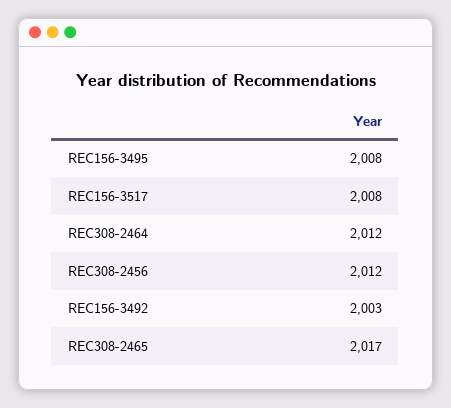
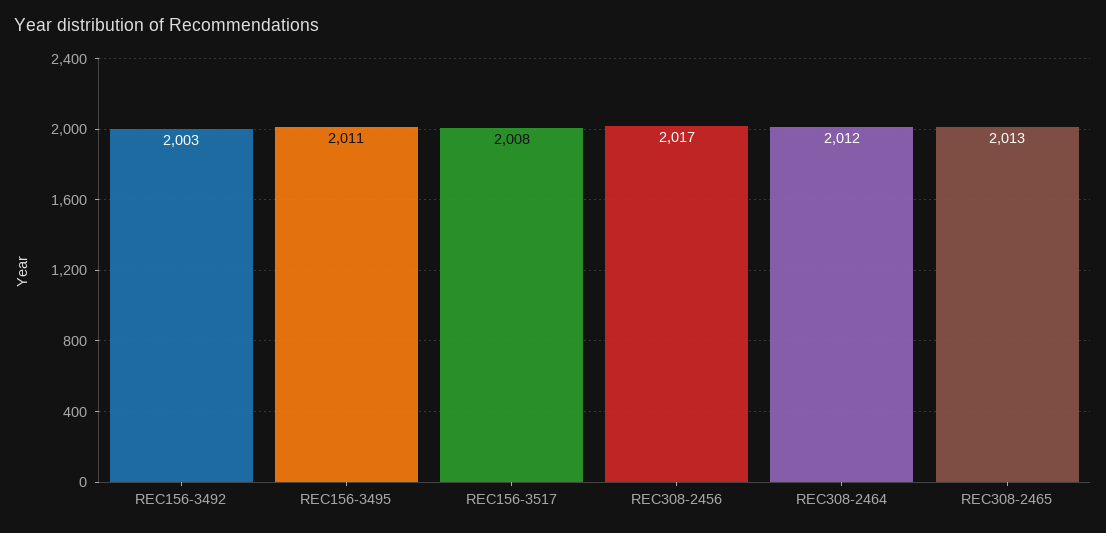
REC156-3495: 2008 -> 2011
REC308-2456: 2012 -> 2017
REC308-2465: 2017 -> 2013

